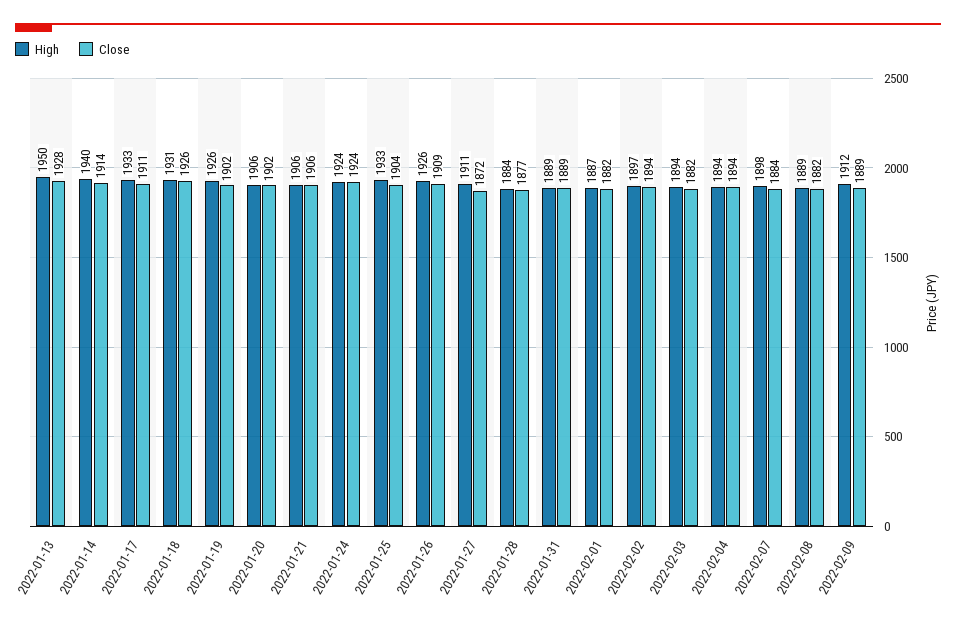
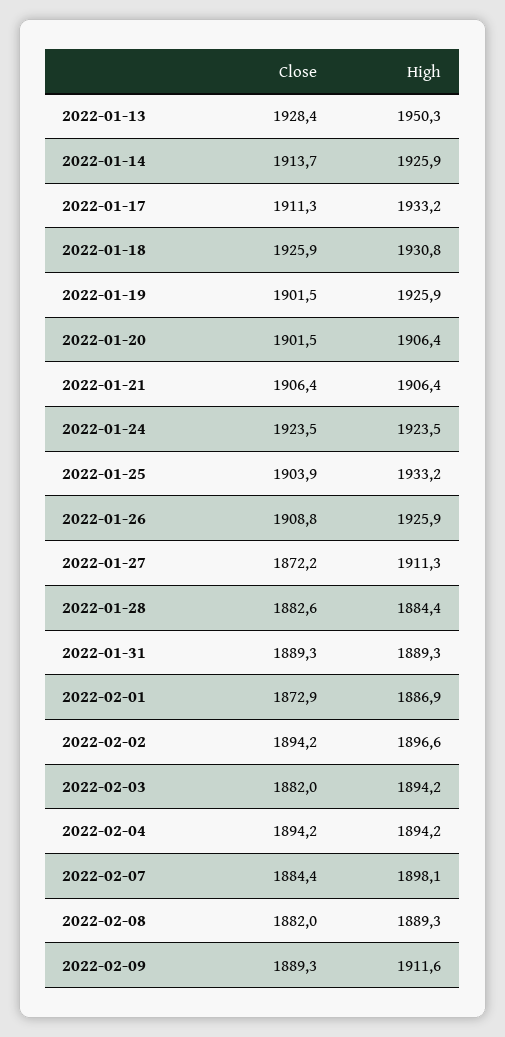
High, 2022-01-14: 1940 -> 1925.9
Close, 2022-01-28: 1877 -> 1882.6
Close, 2022-02-01: 1882 -> 1872.9

